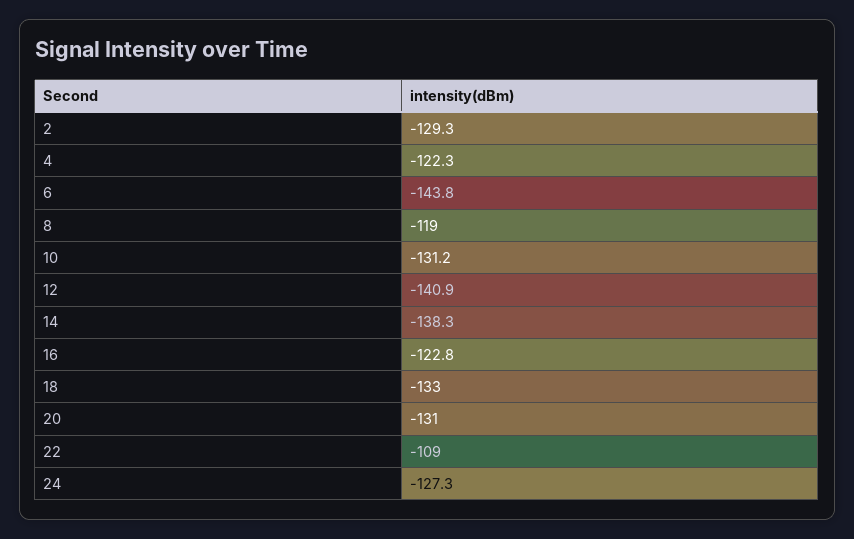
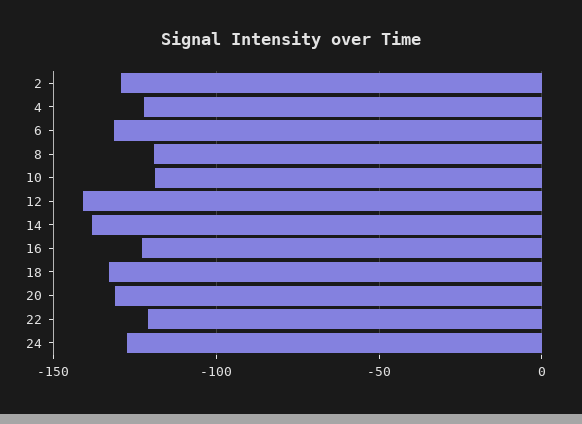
6: -143.8 -> -130
10: -131.2 -> -120
22: -109 -> -120

